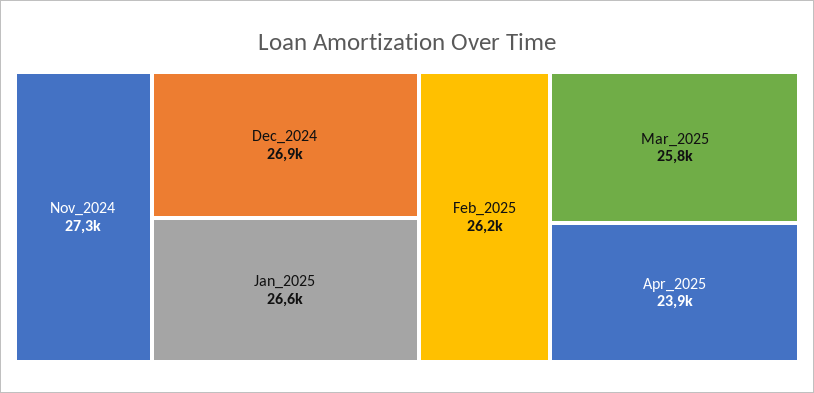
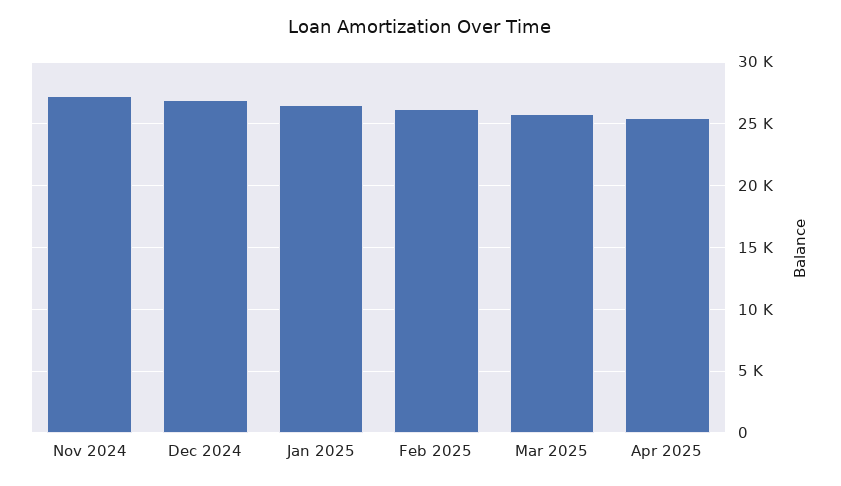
Apr_2025: 23900 -> 25500

